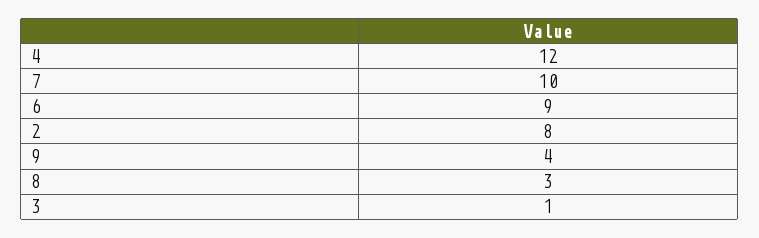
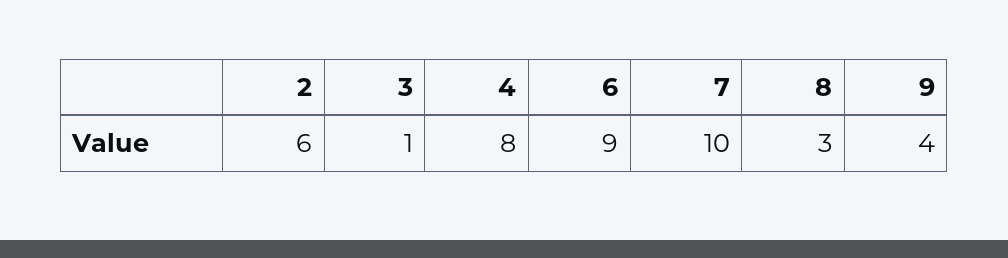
4: 12 -> 8
2: 8 -> 6

